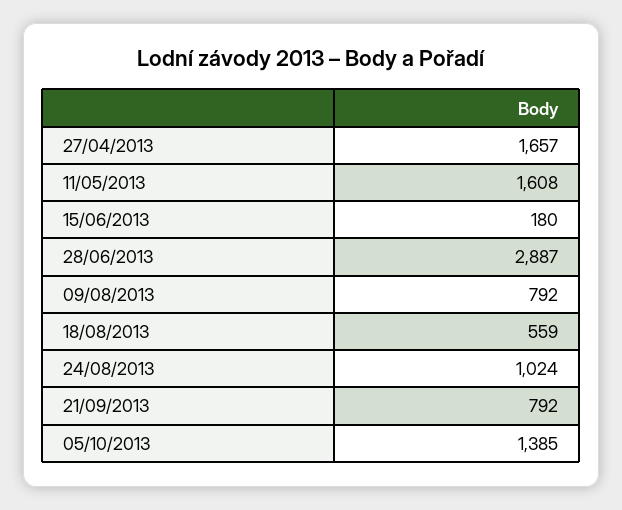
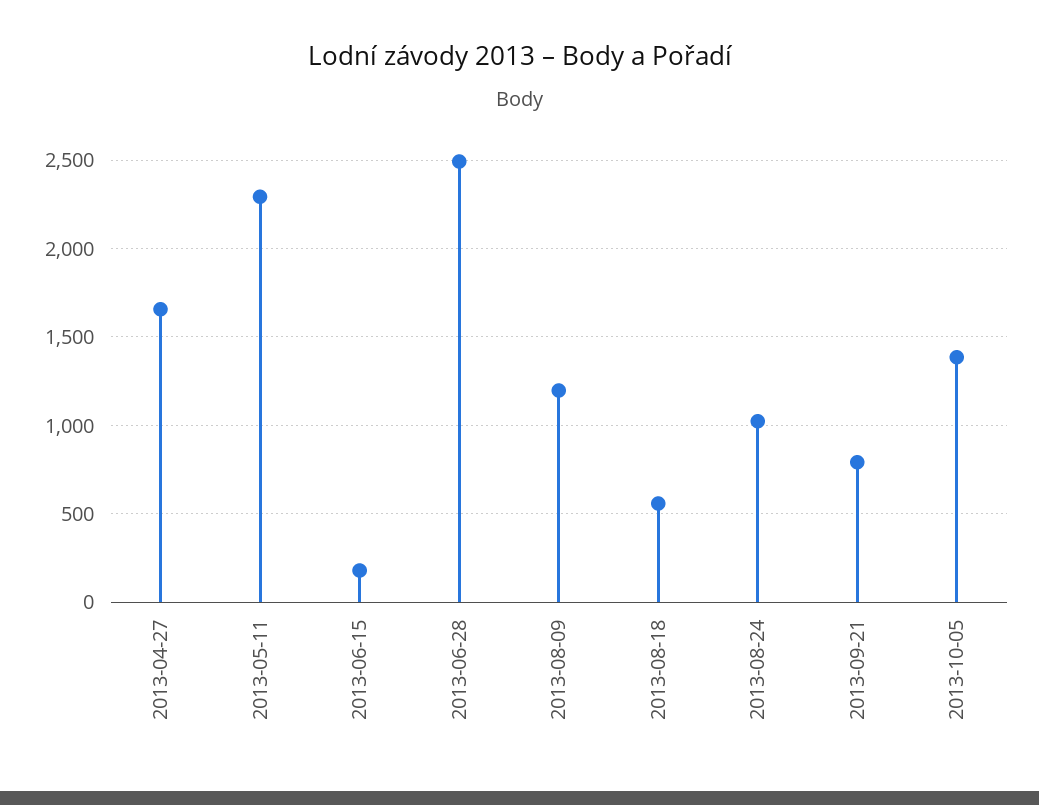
11/05/2013: 1608 -> 2300
28/06/2013: 2887 -> 2500
09/08/2013: 792 -> 1200

